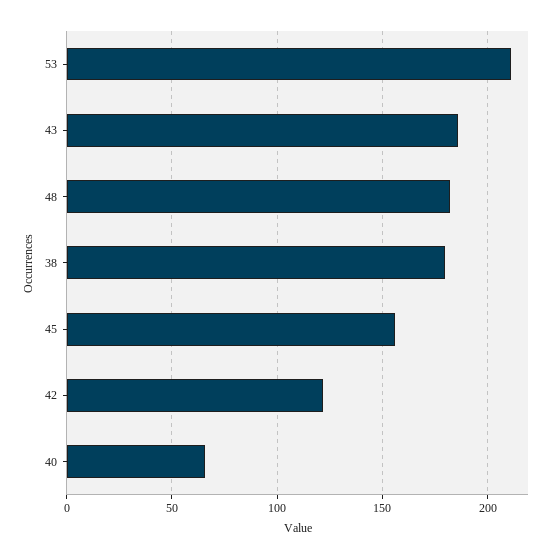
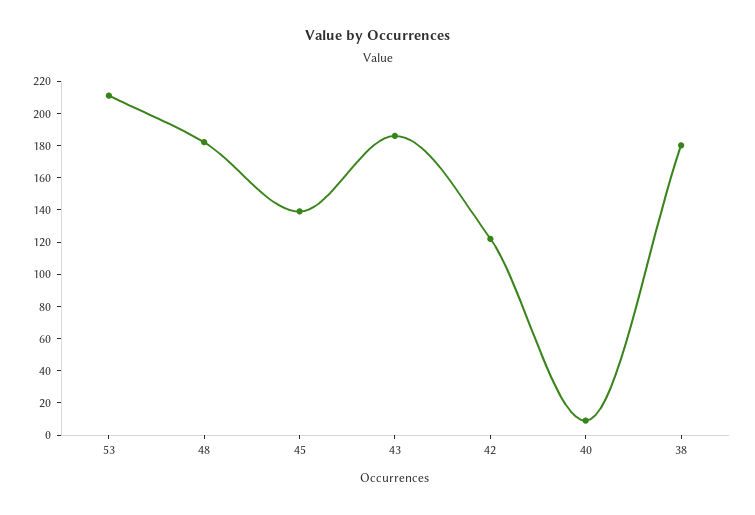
45: 155 -> 140
40: 65 -> 10

